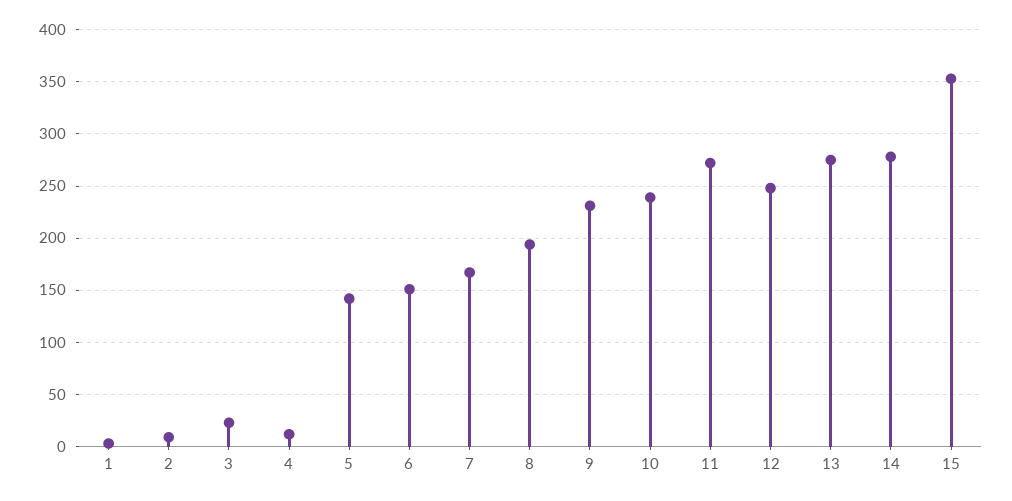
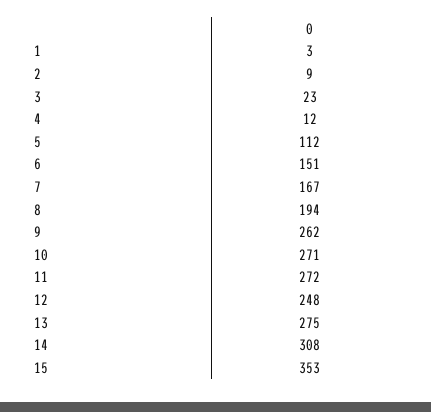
5: 140 -> 112
9: 230 -> 262
10: 240 -> 271
14: 280 -> 308

